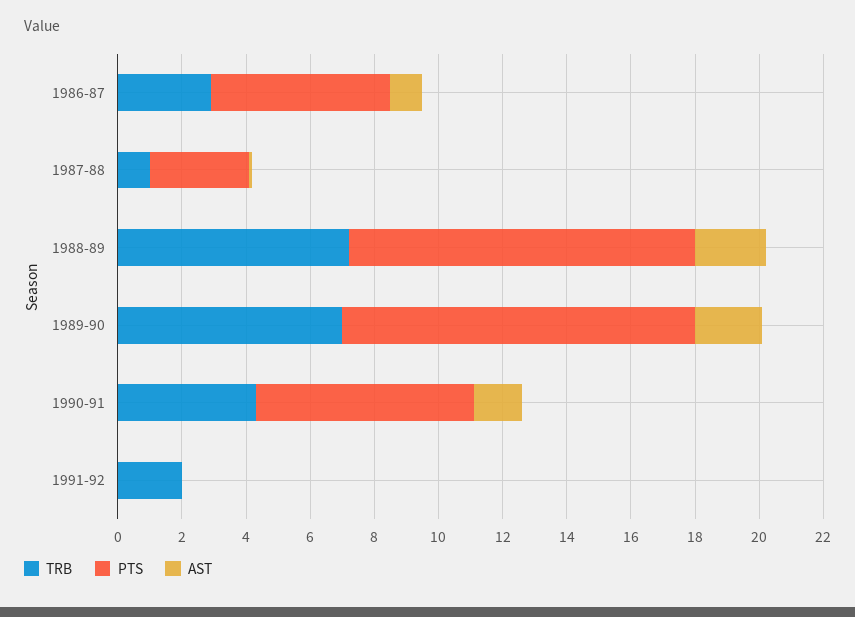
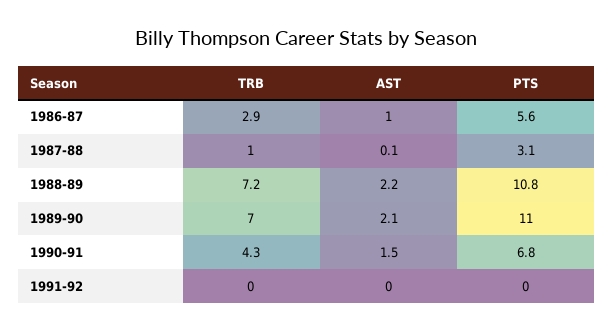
TRB, 1991-92: 2 -> 0

